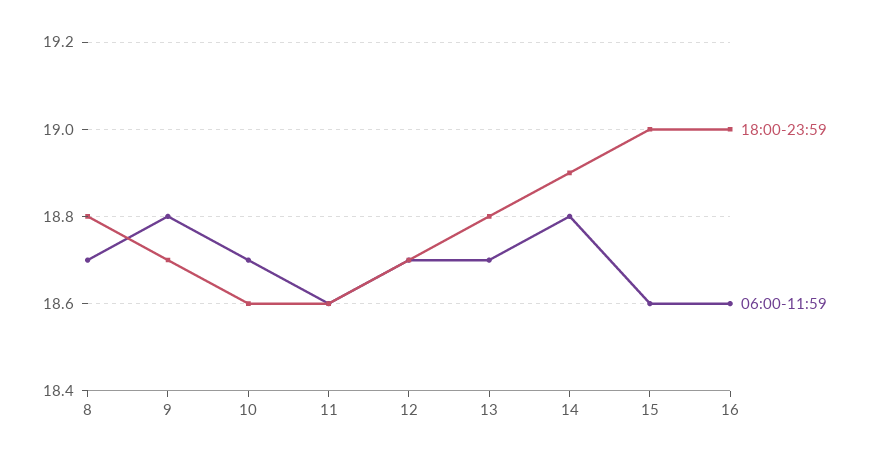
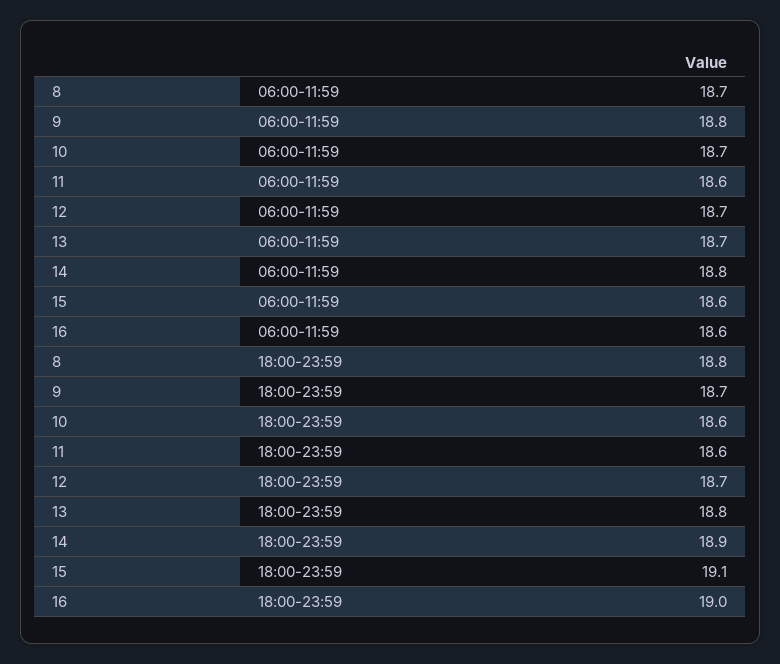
18:00-23:59, 15: 19 -> 19.1

